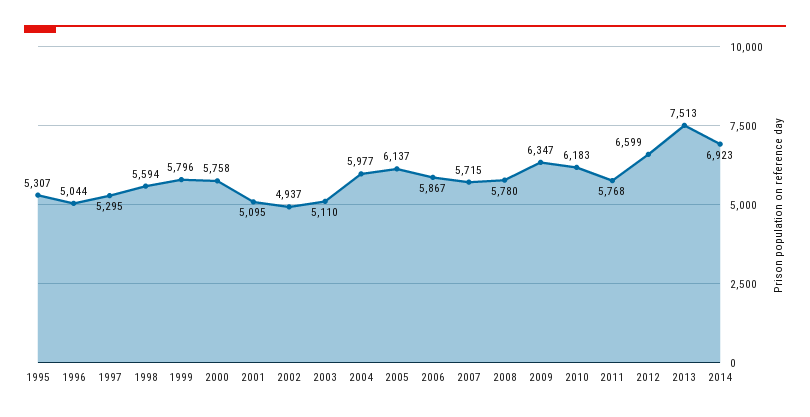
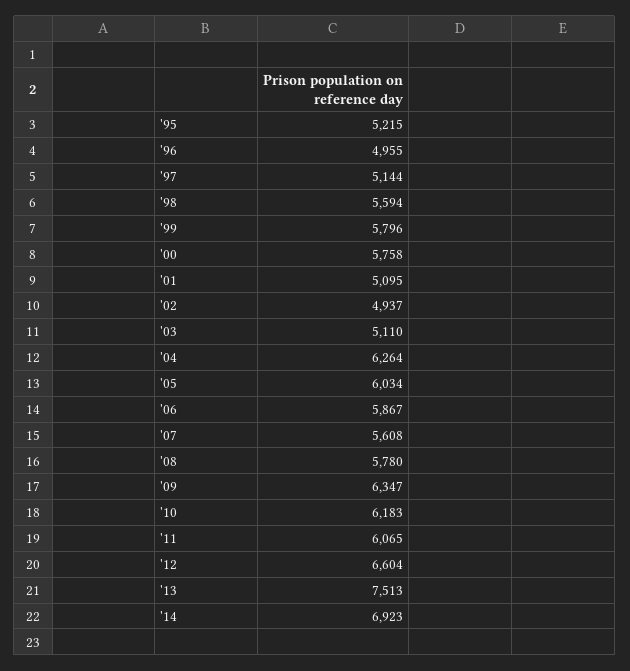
1995: 5307 -> 5215
1996: 5044 -> 4955
1997: 5295 -> 5144
2004: 5977 -> 6264
2005: 6137 -> 6034
2007: 5715 -> 5608
2011: 5768 -> 6065
2012: 6599 -> 6604

